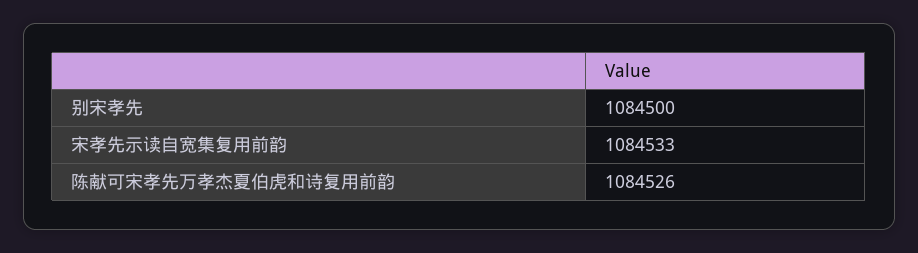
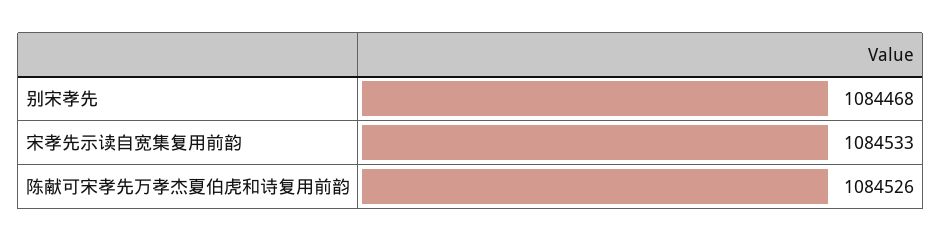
别宋孝先: 1084500 -> 1084468

